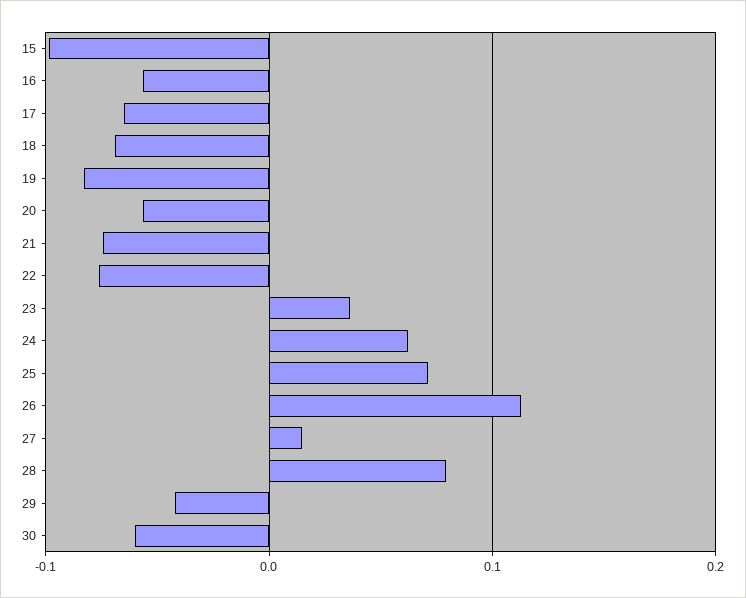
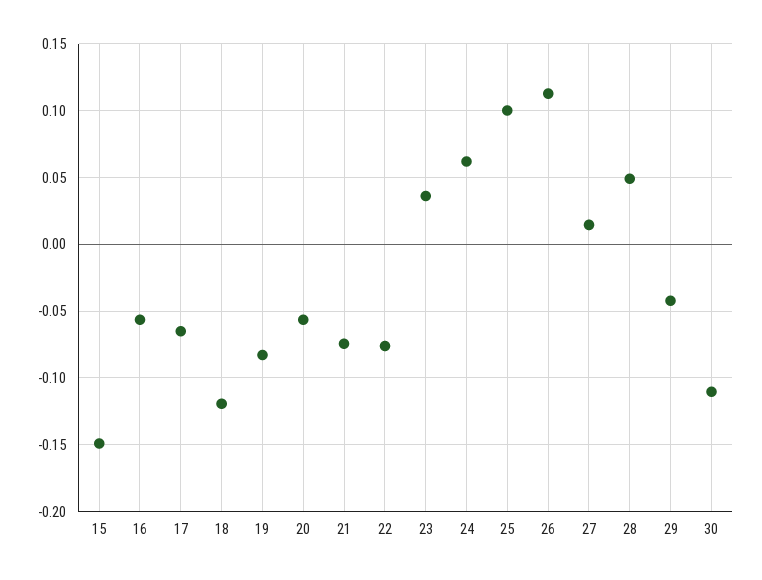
15: -0.1 -> -0.15
18: -0.07 -> -0.12
25: 0.07 -> 0.1
28: 0.08 -> 0.05
30: -0.06 -> -0.11

